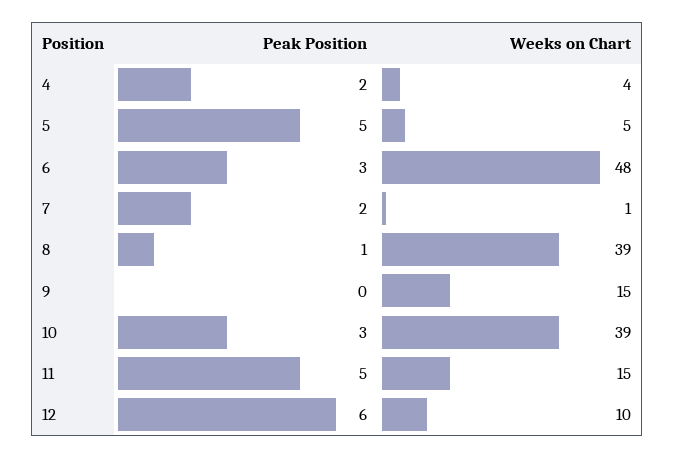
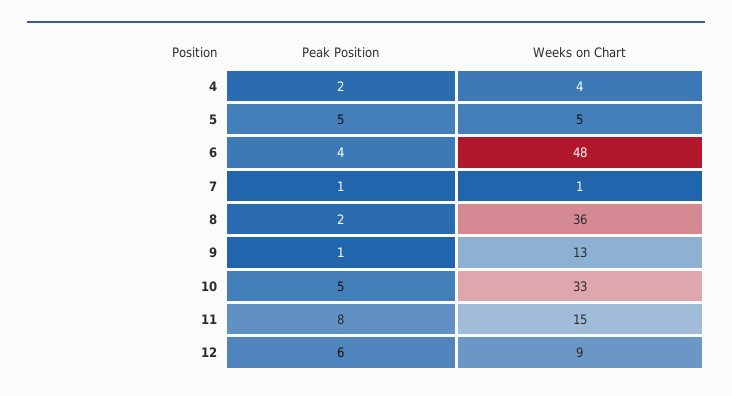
Peak Position, 6: 3 -> 4
Peak Position, 7: 2 -> 1
Peak Position, 8: 1 -> 2
Weeks on Chart, 8: 39 -> 36
Peak Position, 9: 0 -> 1
Weeks on Chart, 9: 15 -> 13
Peak Position, 10: 3 -> 5
Weeks on Chart, 10: 39 -> 33
Peak Position, 11: 5 -> 8
Weeks on Chart, 12: 10 -> 9

